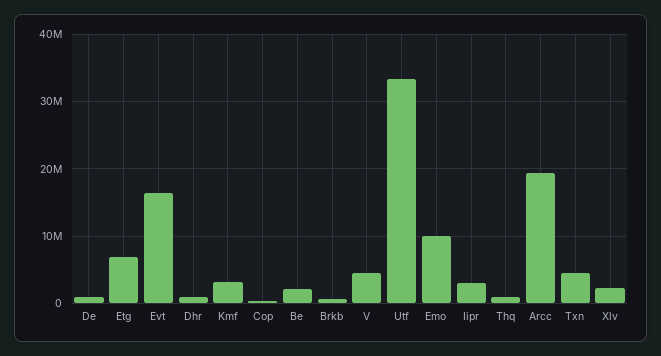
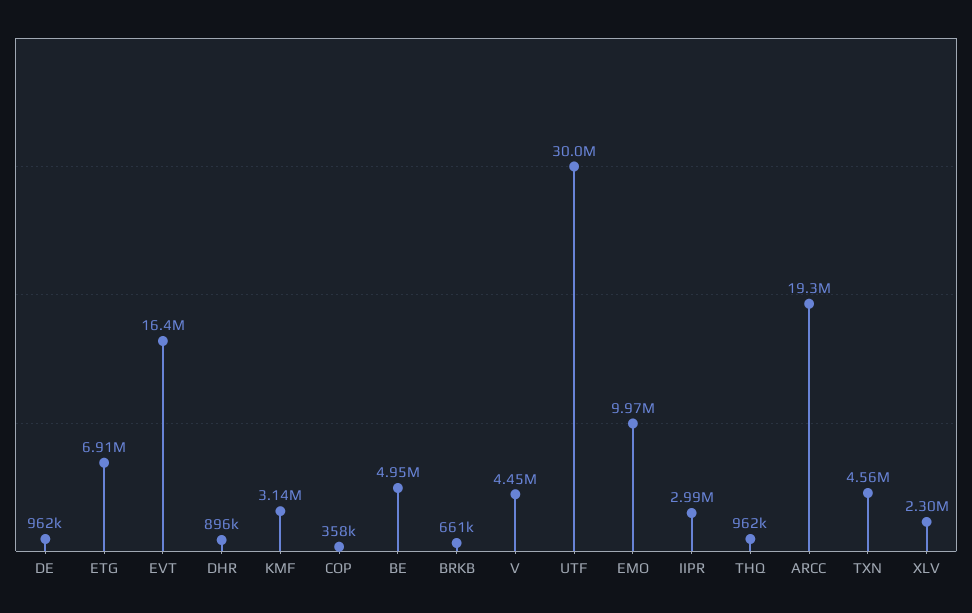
Be: 2000000 -> 4950000
Utf: 33000000 -> 30000000

